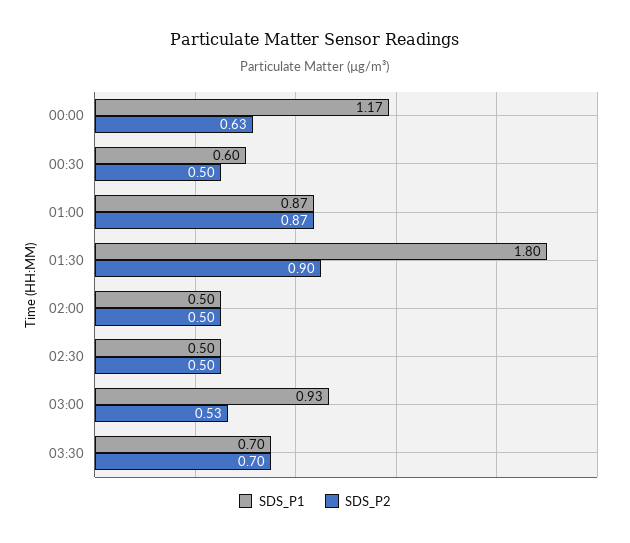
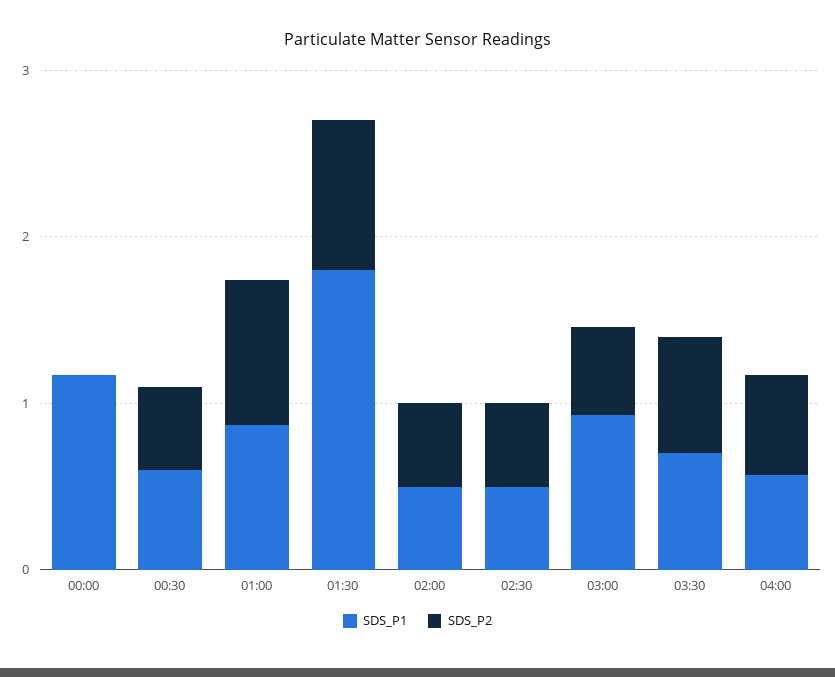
SDS_P2, 00:00: 0.63 -> 0
SDS_P1, 04:00: none -> 0.6
SDS_P2, 04:00: none -> 0.6

